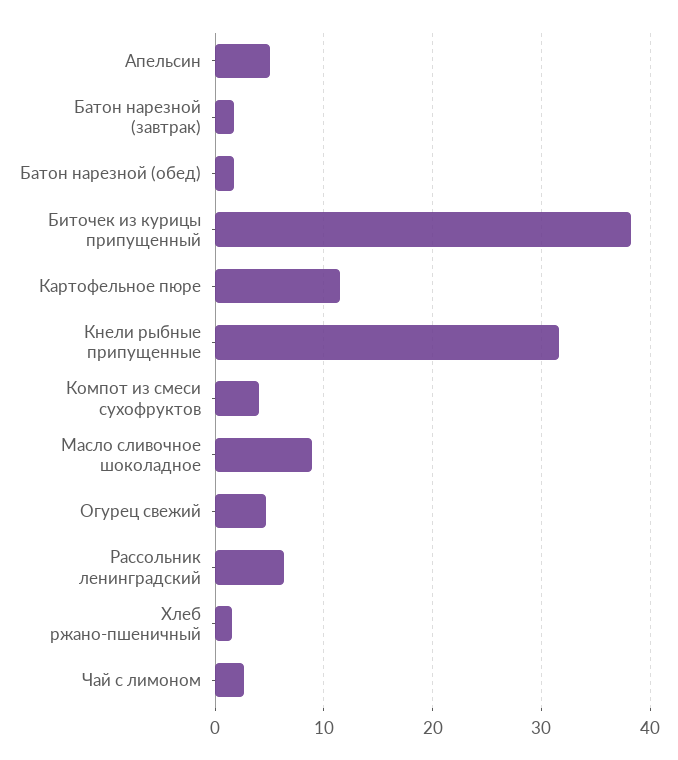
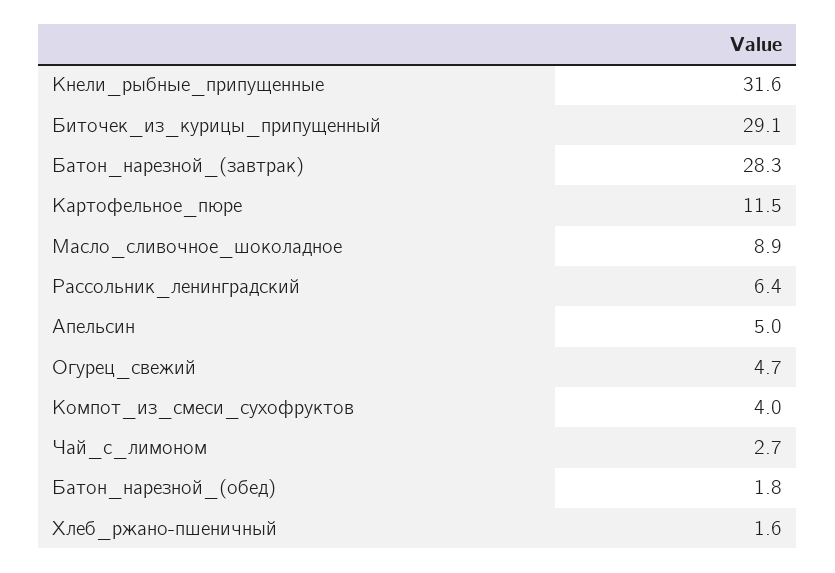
Батон нарезной (завтрак): 2 -> 28.3
Биточек из курицы припущенный: 38 -> 29.1

